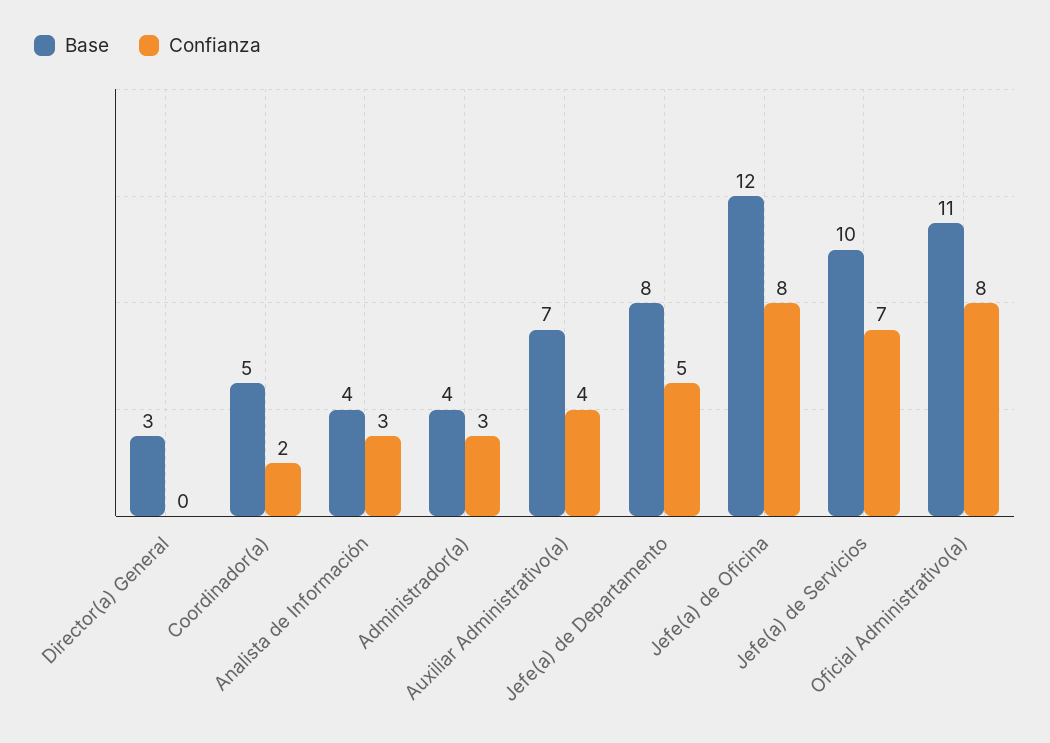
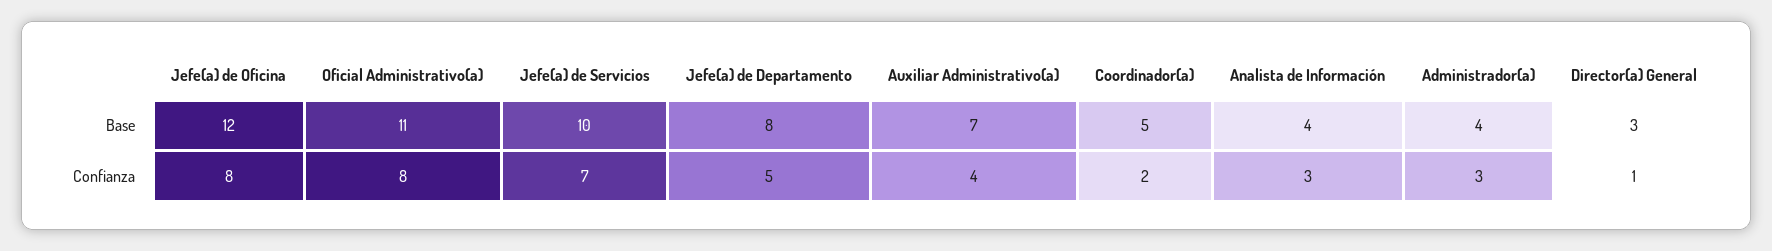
Confianza, Director(a) General: 0 -> 1

